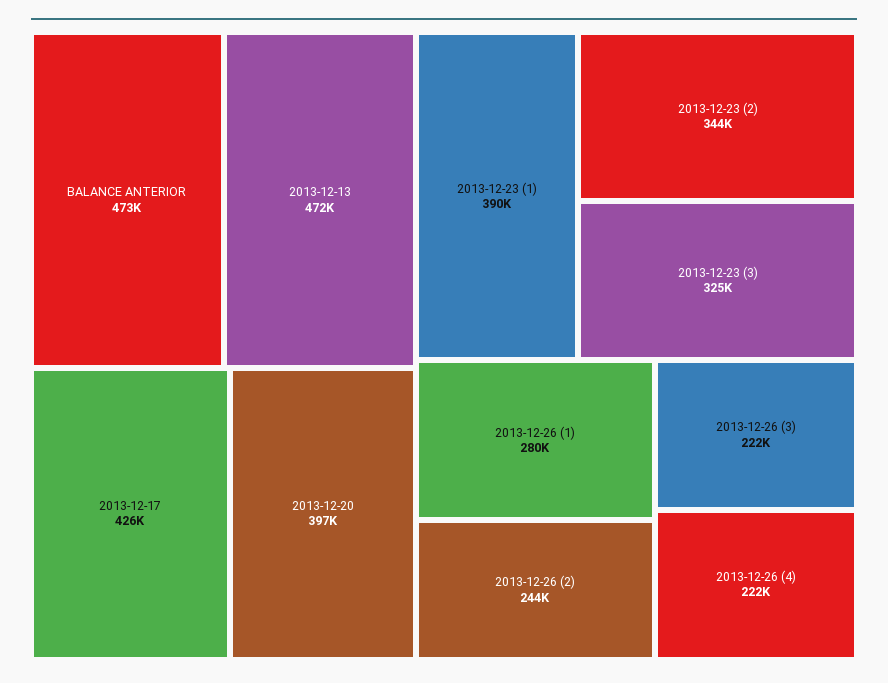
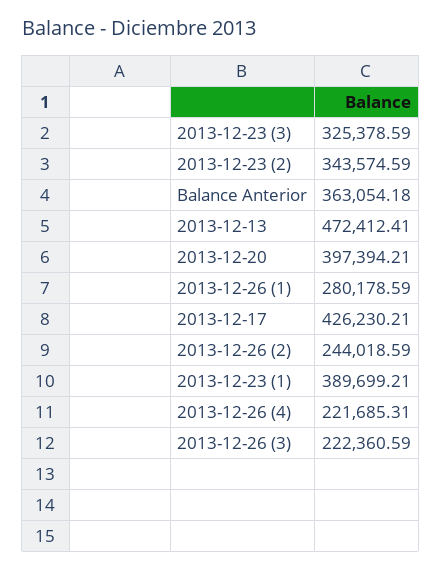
BALANCE ANTERIOR: 473000 -> 363054.18

